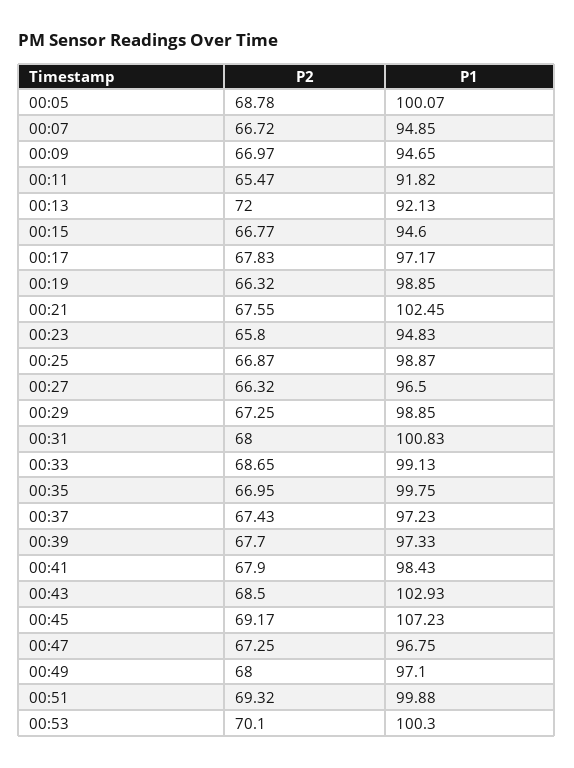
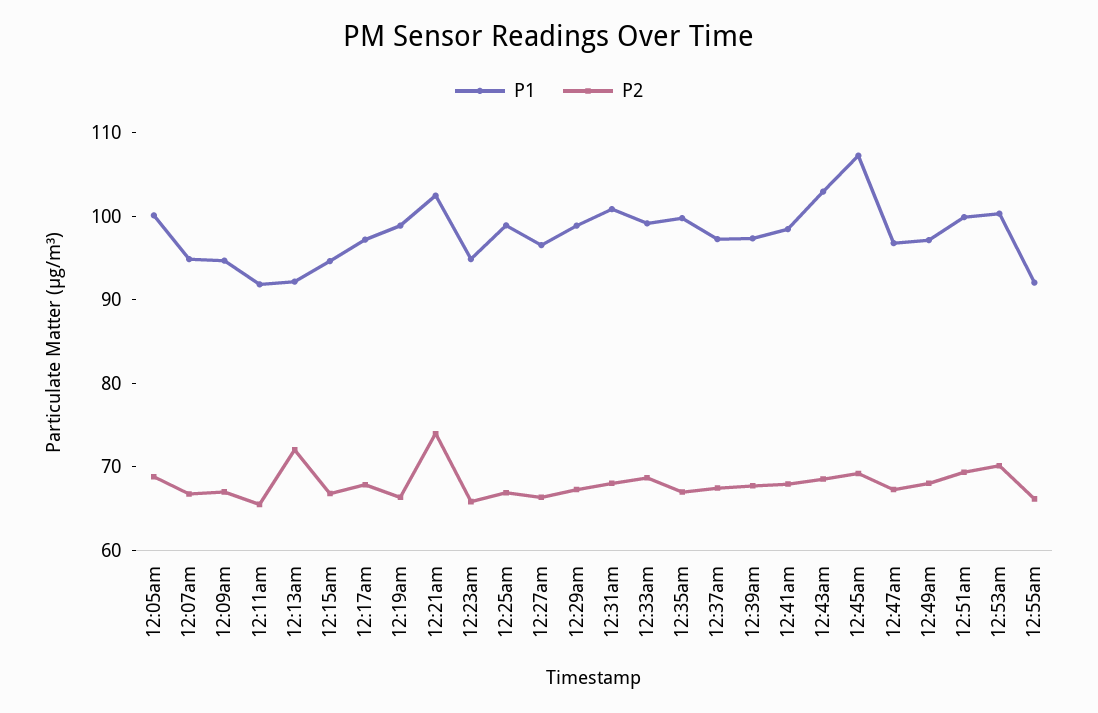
P2, 00:21: 67.55 -> 74
P1, 12:55am: none -> 92
P2, 12:55am: none -> 66

